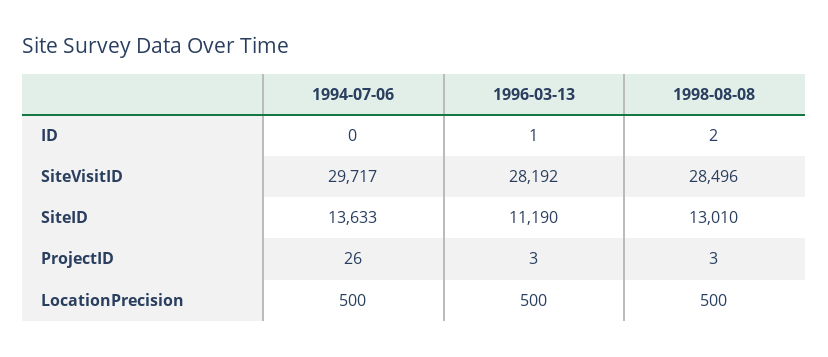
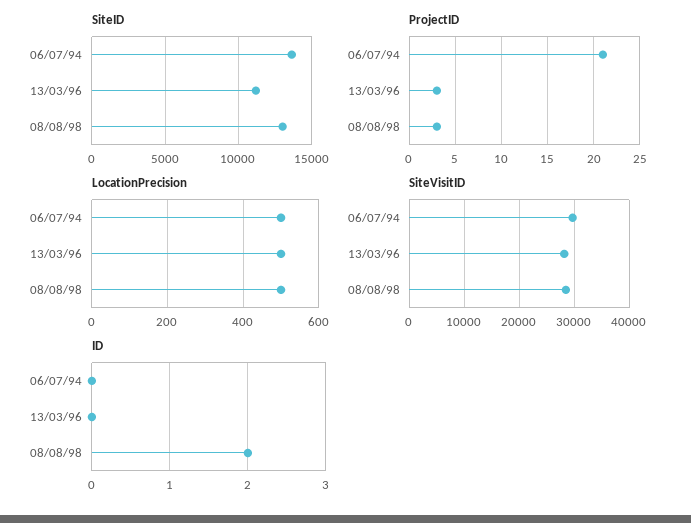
ID, 1996-03-13: 1 -> 0
ProjectID, 1994-07-06: 26 -> 21

